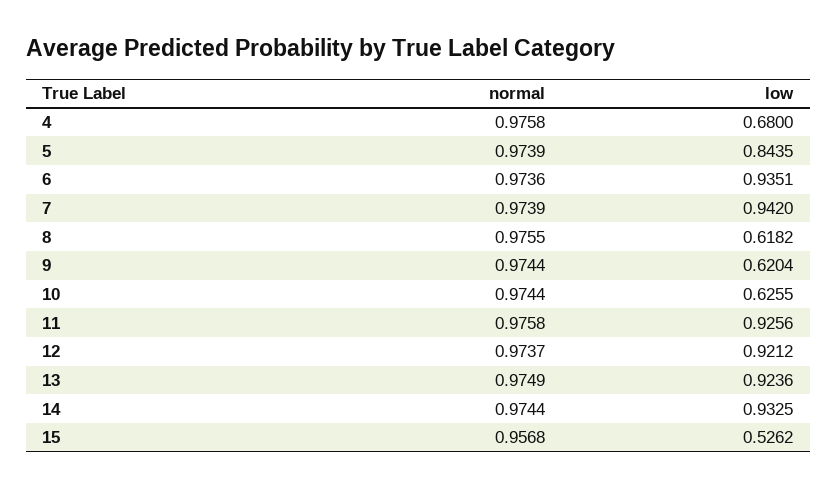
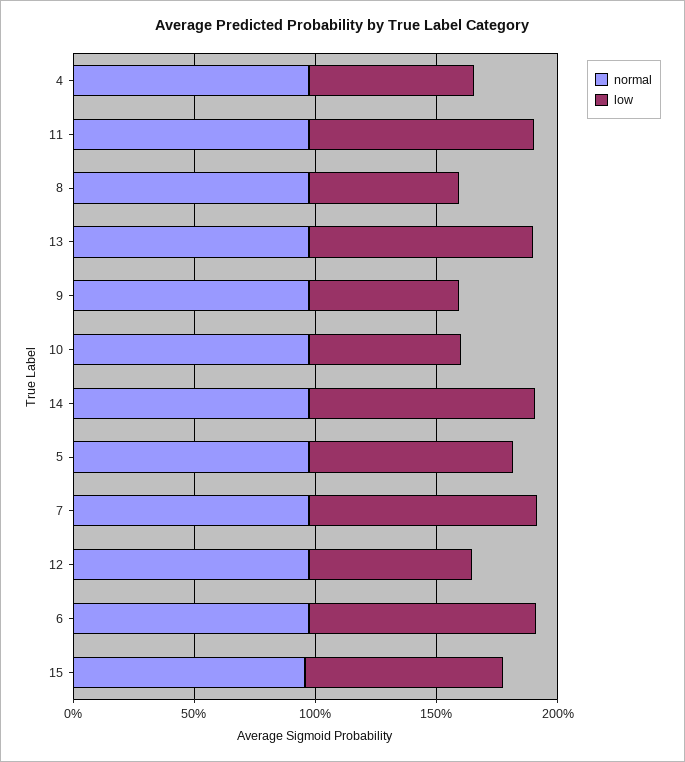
low, 12: 0.9212 -> 0.7
low, 15: 0.5262 -> 0.8

